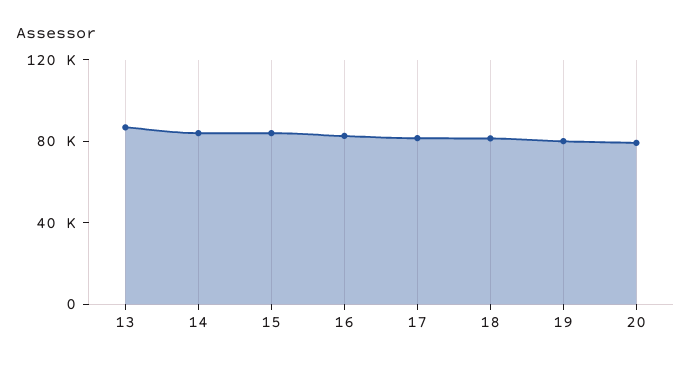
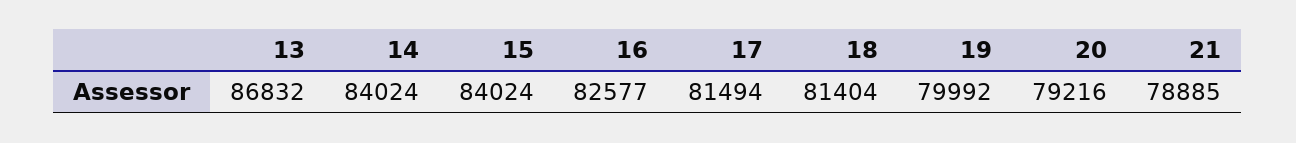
21: none -> 78885

